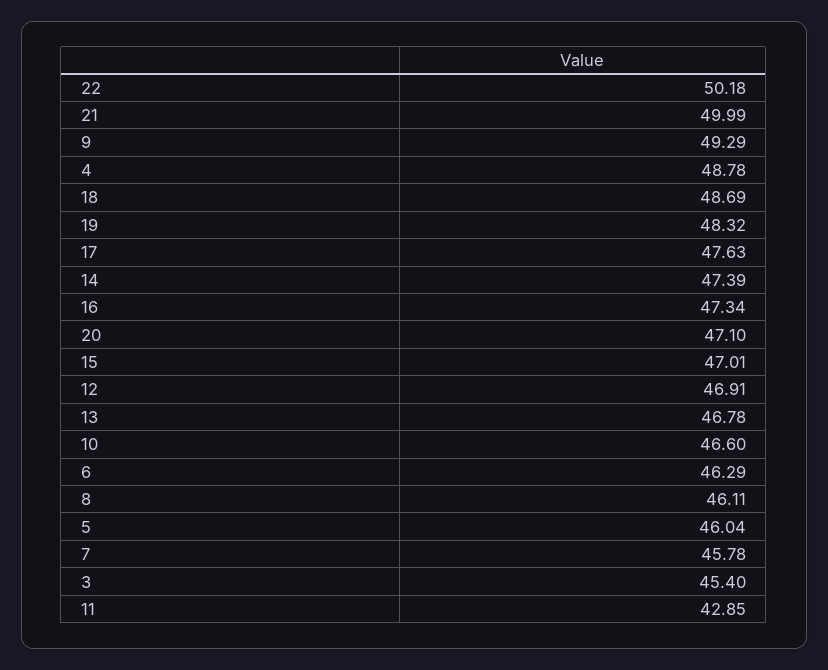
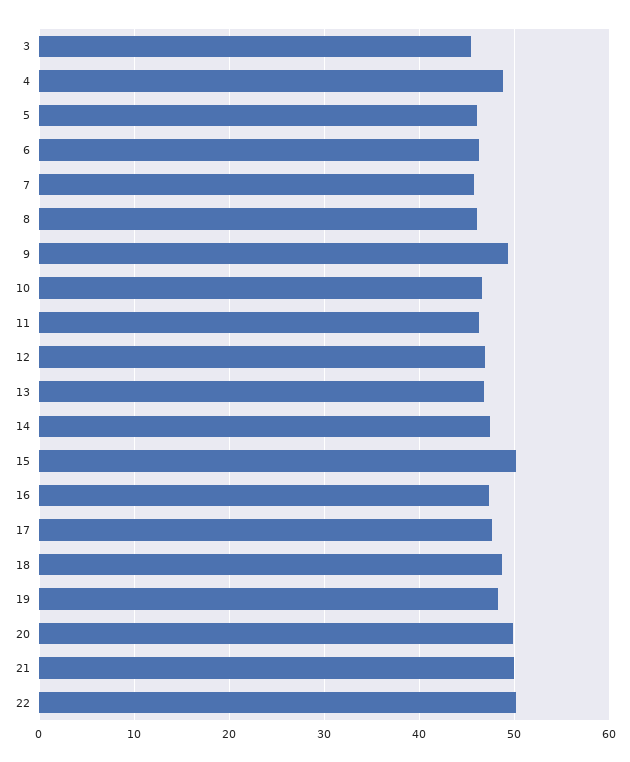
20: 47.1 -> 50
15: 47.01 -> 50
11: 42.85 -> 46

